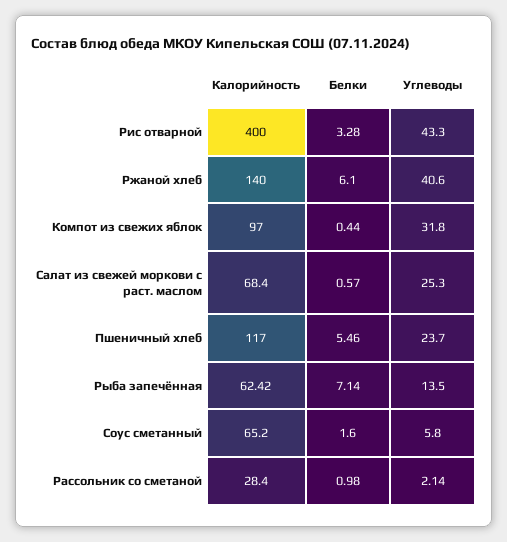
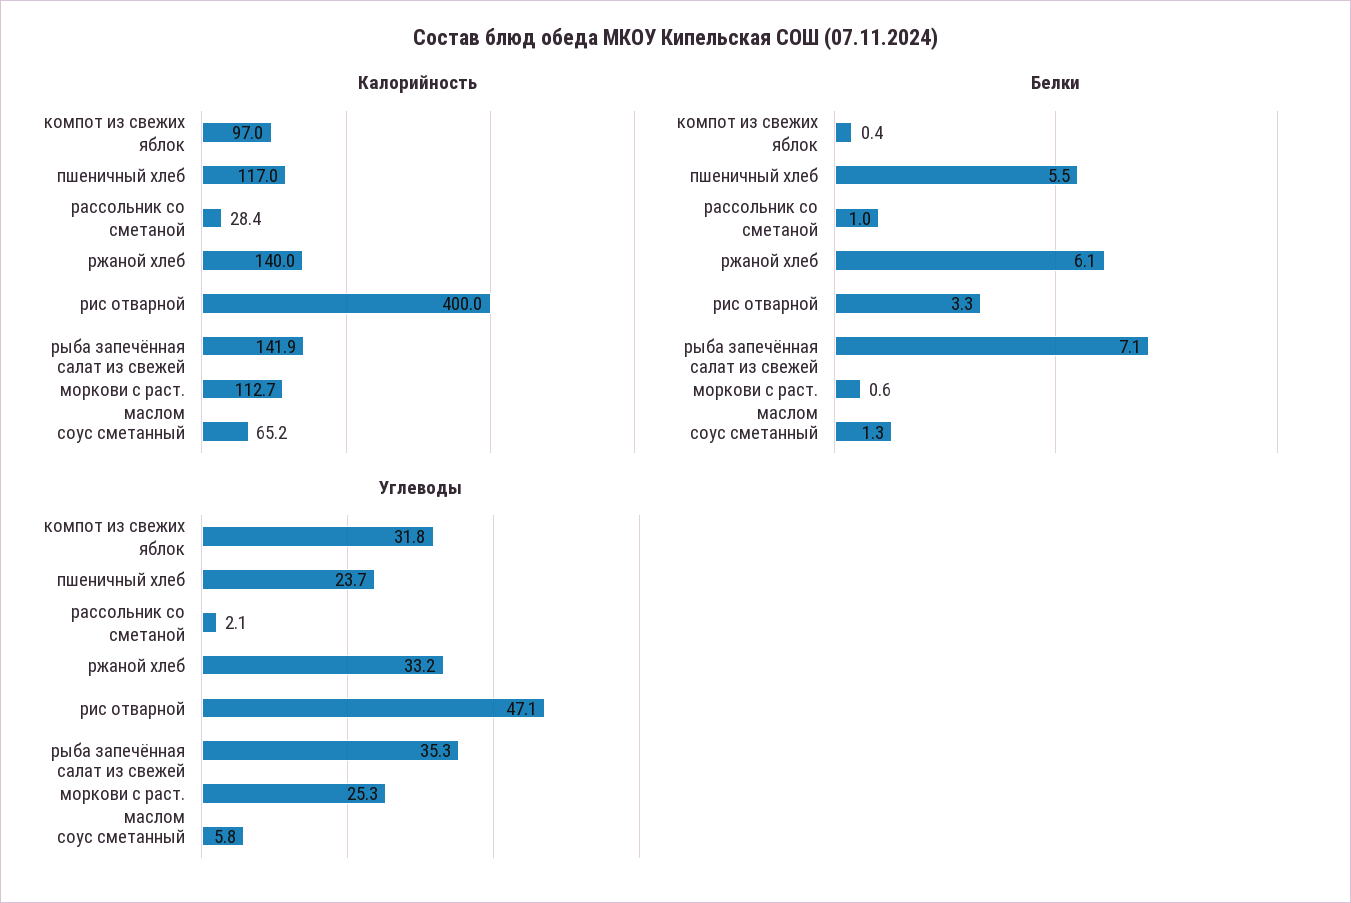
Углеводы, Рис отварной: 43.3 -> 47.1
Углеводы, Ржаной хлеб: 40.6 -> 33.2
Калорийность, Салат из свежей моркови с раст. маслом: 68.4 -> 112.7
Калорийность, Рыба запечённая: 62.42 -> 141.9
Углеводы, Рыба запечённая: 13.5 -> 35.3
Белки, Соус сметанный: 1.6 -> 1.3

